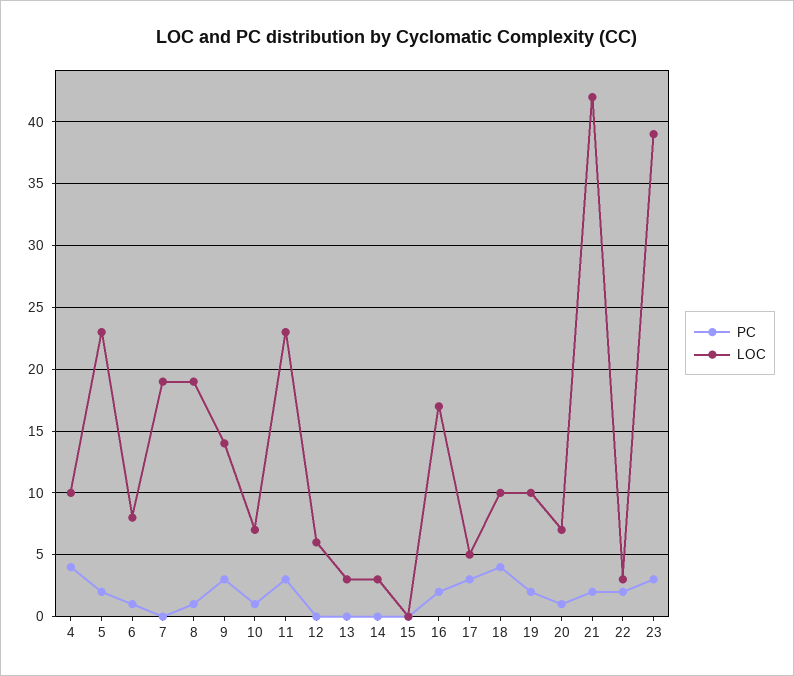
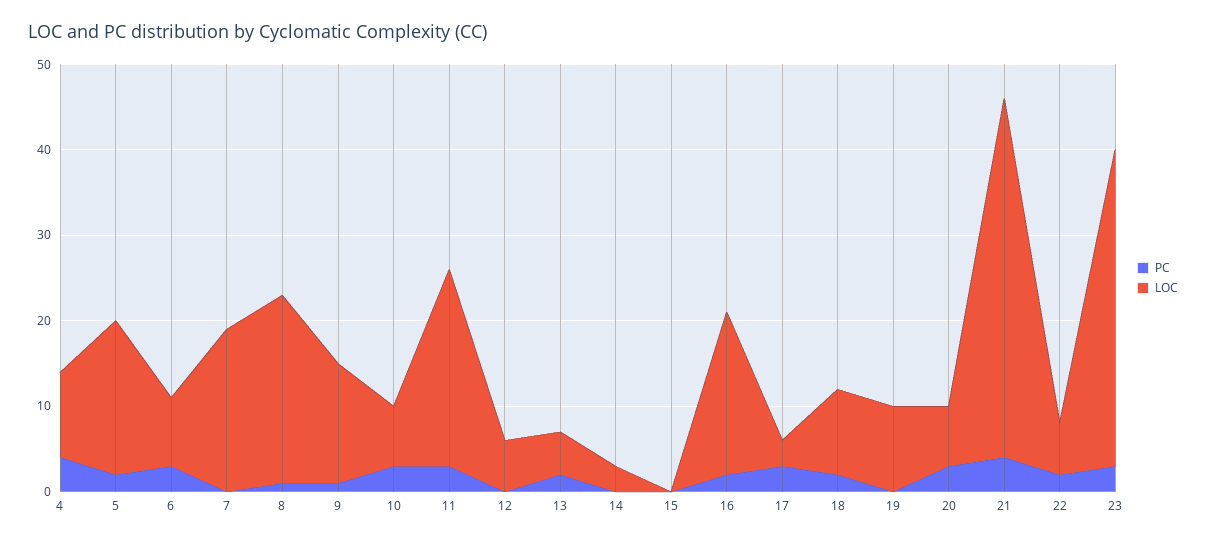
LOC, 5: 23 -> 18
PC, 6: 1 -> 3
LOC, 8: 19 -> 22
PC, 9: 3 -> 1
PC, 10: 1 -> 3
PC, 13: 0 -> 2
LOC, 13: 3 -> 5
LOC, 16: 17 -> 19
LOC, 17: 5 -> 3
PC, 18: 4 -> 2
PC, 19: 2 -> 0
PC, 20: 1 -> 3
PC, 21: 2 -> 4
LOC, 22: 3 -> 6
LOC, 23: 39 -> 37

